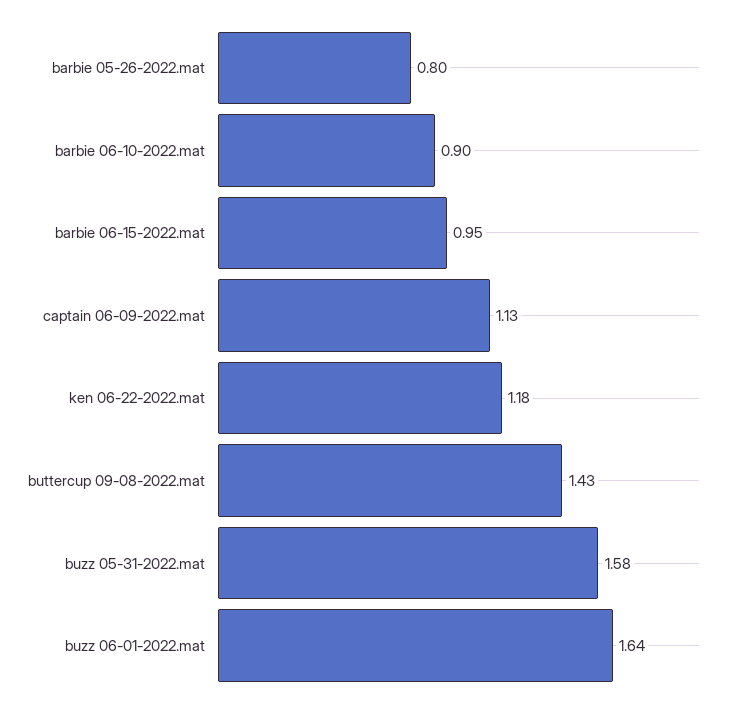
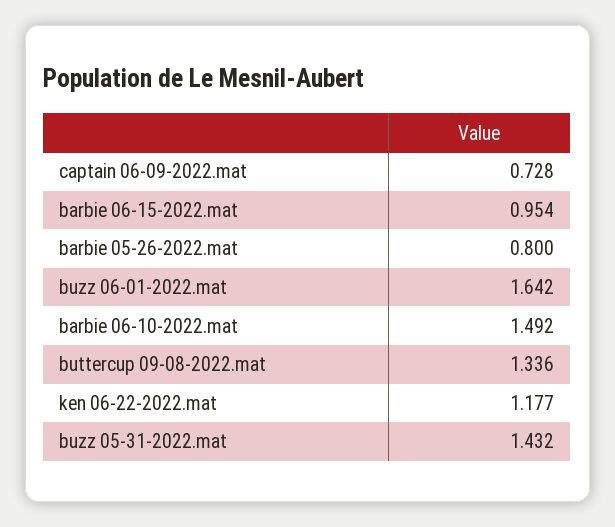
barbie 06-10-2022.mat: 0.9 -> 1.492
captain 06-09-2022.mat: 1.13 -> 0.728
buttercup 09-08-2022.mat: 1.43 -> 1.336
buzz 05-31-2022.mat: 1.58 -> 1.432

